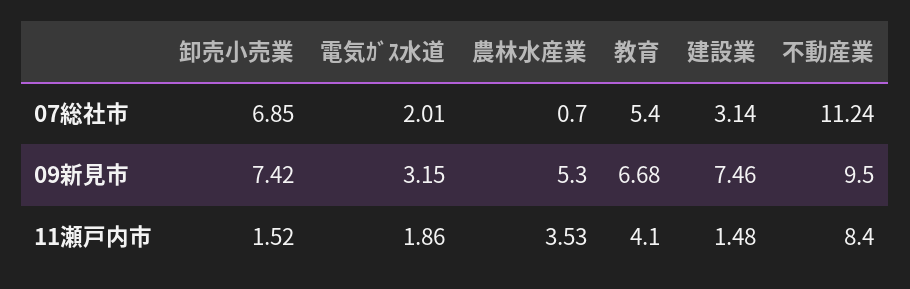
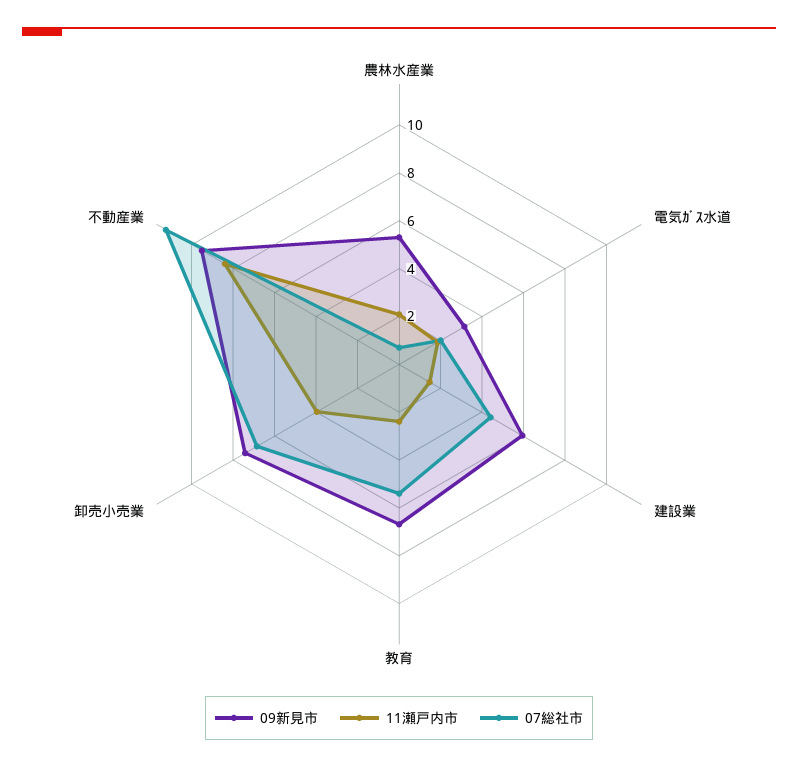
07総社市, 建設業: 3.14 -> 4.5
09新見市, 建設業: 7.46 -> 6
11瀬戸内市, 卸売小売業: 1.52 -> 4
11瀬戸内市, 農林水産業: 3.53 -> 2
11瀬戸内市, 教育: 4.1 -> 2.5

